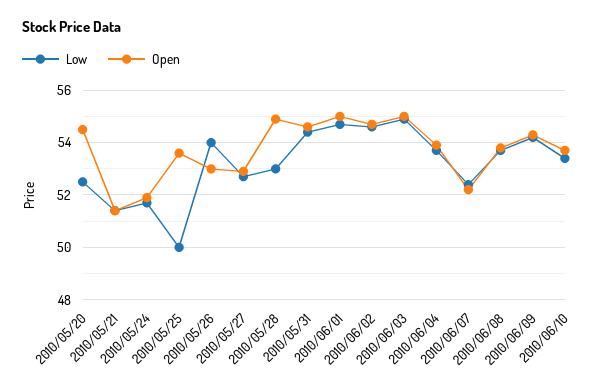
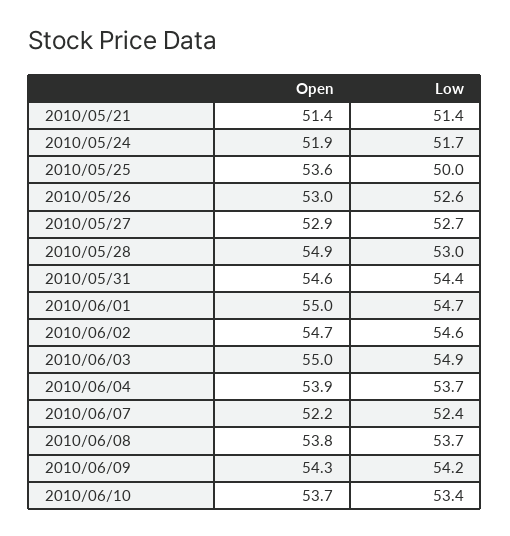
Low, 2010/05/20: 52.5 -> none
Open, 2010/05/20: 54.5 -> none
Low, 2010/05/26: 54 -> 52.6

